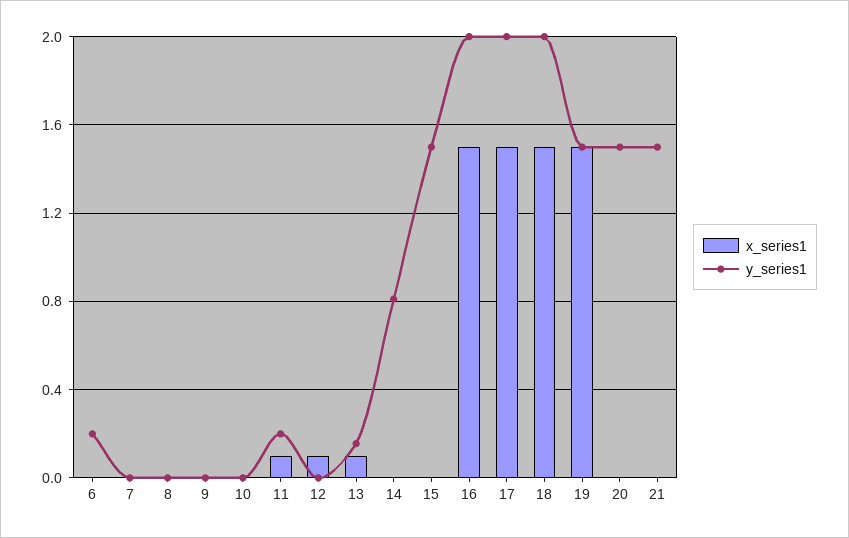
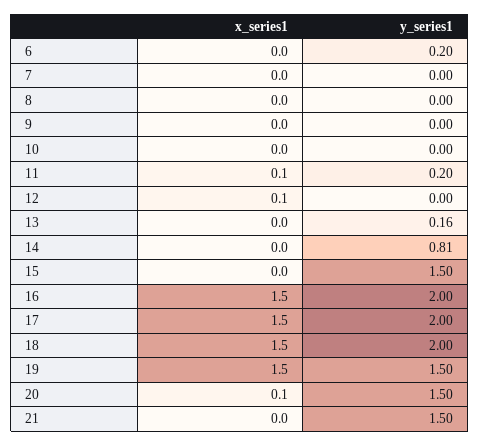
x_series1, 13: 0.1 -> 0
x_series1, 20: 0 -> 0.1

